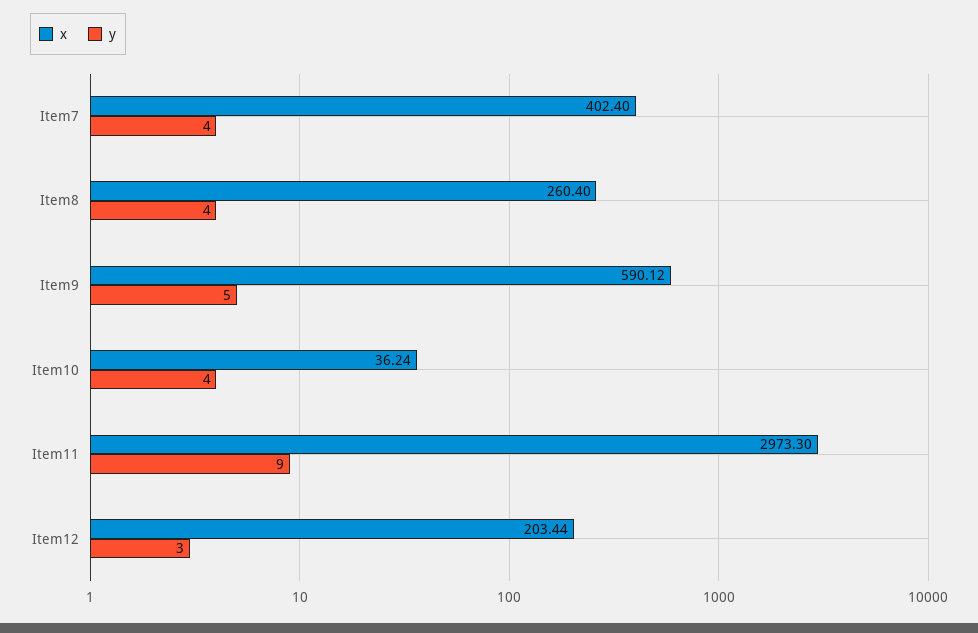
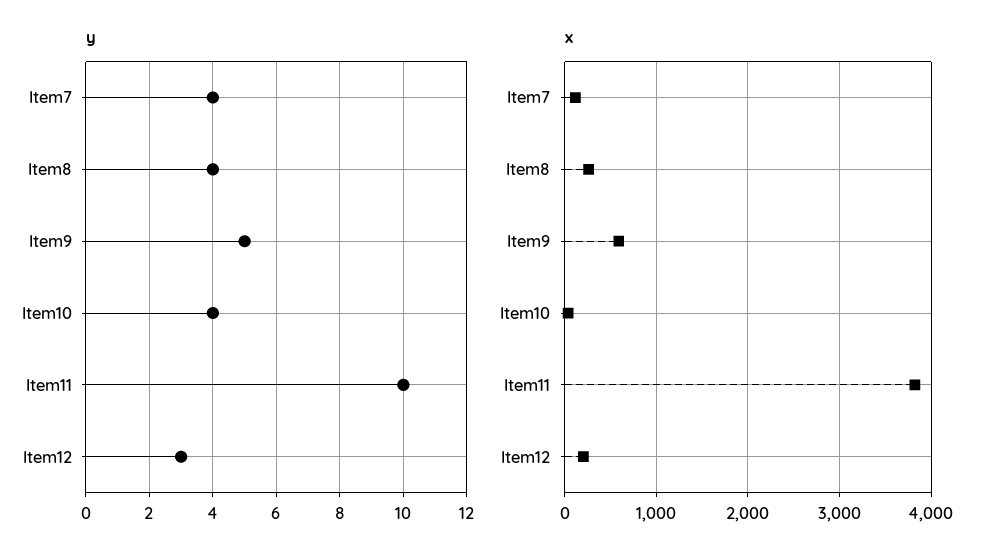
x, Item7: 402.4 -> 100
x, Item11: 2973.3 -> 3800
y, Item11: 9 -> 10

